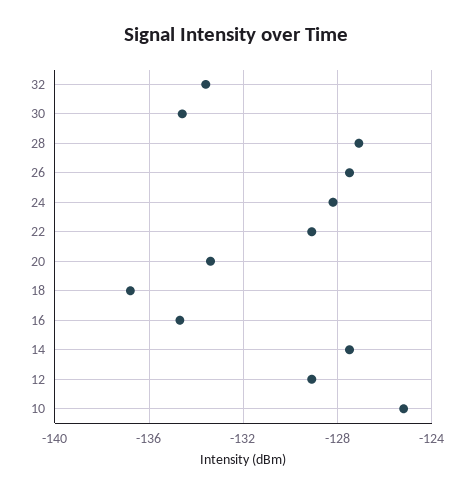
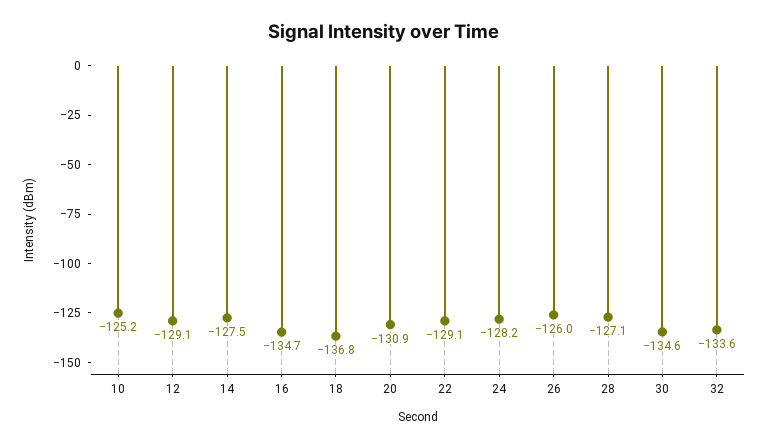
26: -127.5 -> -126
20: -133.5 -> -130.9

